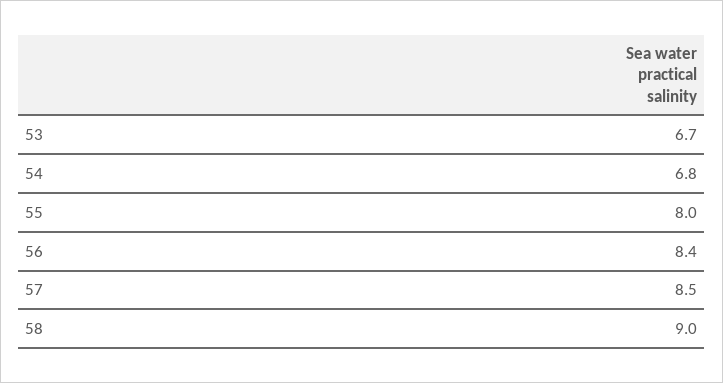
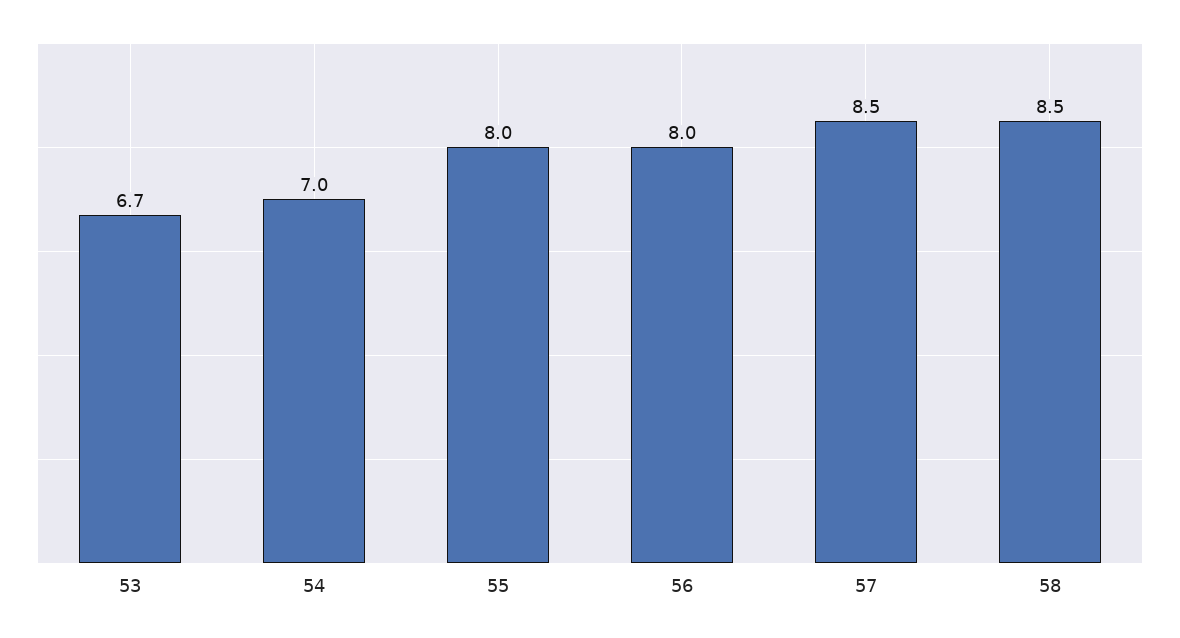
54: 6.8 -> 7
56: 8.4 -> 8
58: 9 -> 8.5

